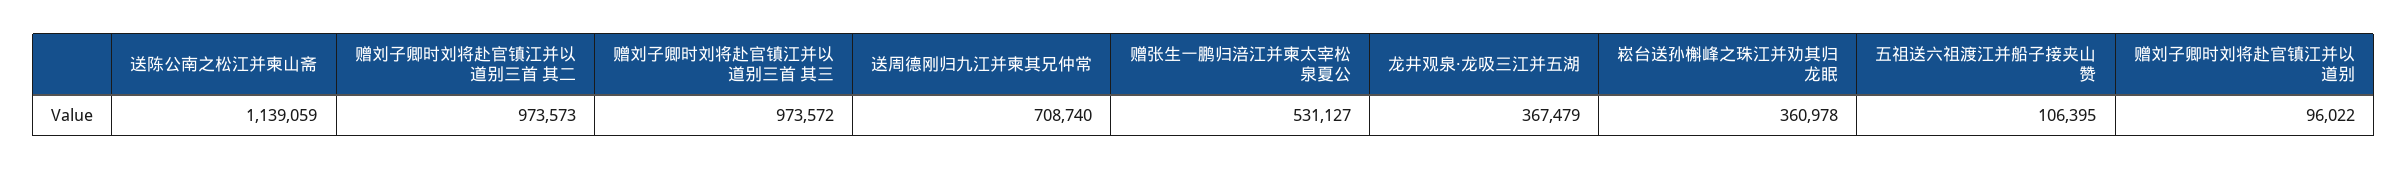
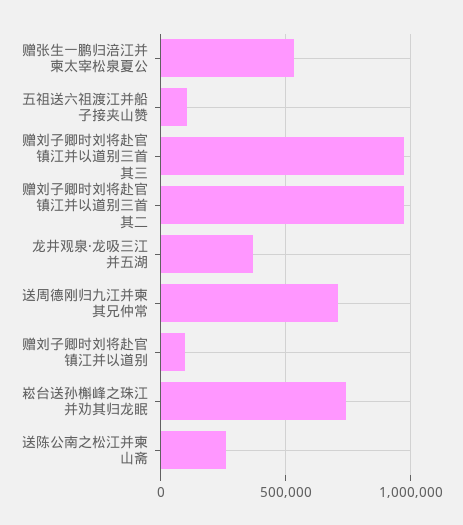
送陈公南之松江并柬山斋: 1139059 -> 250000
崧台送孙槲峰之珠江并劝其归龙眠: 360978 -> 750000

